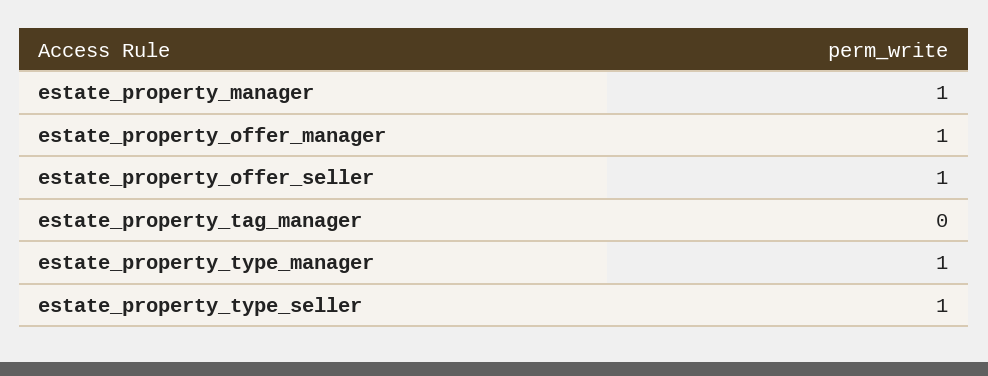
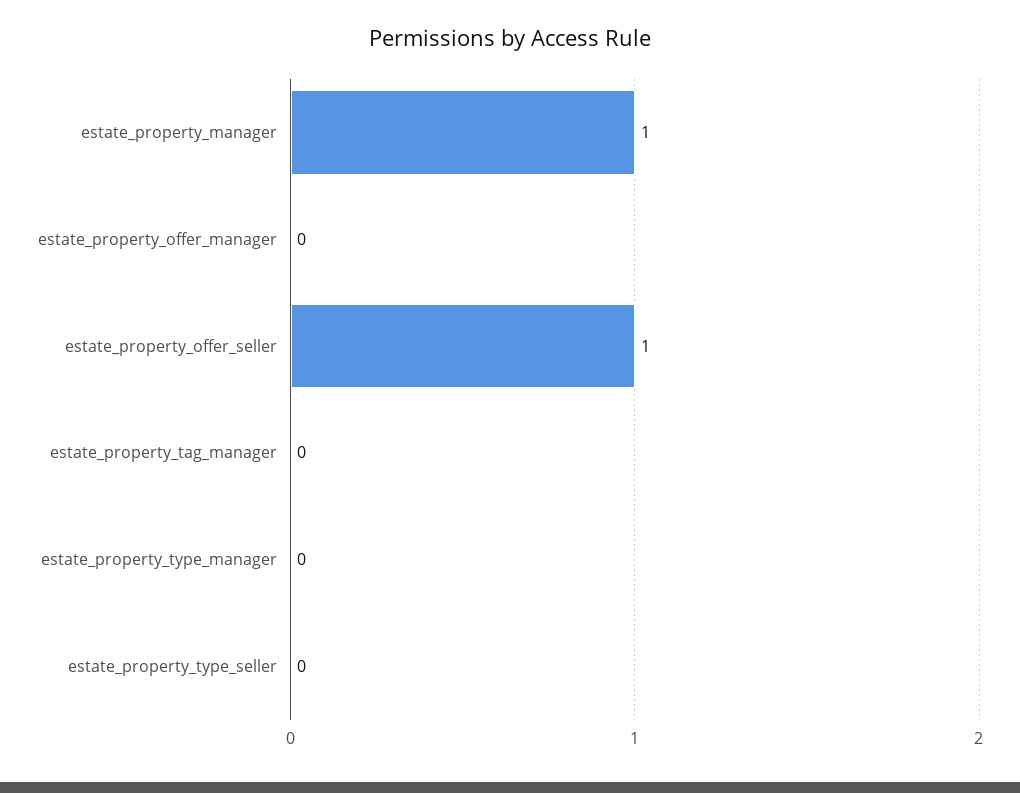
estate_property_offer_manager: 1 -> 0
estate_property_type_manager: 1 -> 0
estate_property_type_seller: 1 -> 0

